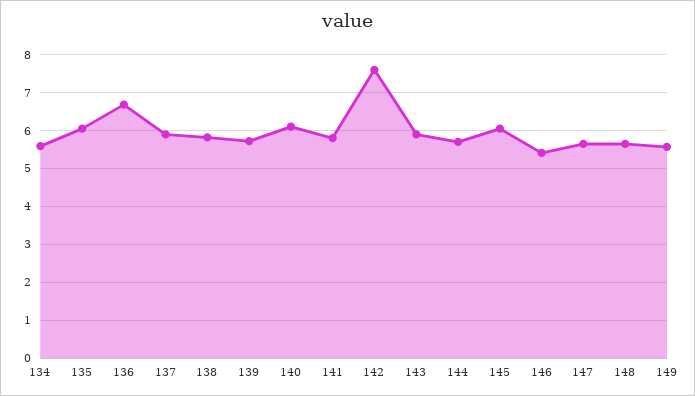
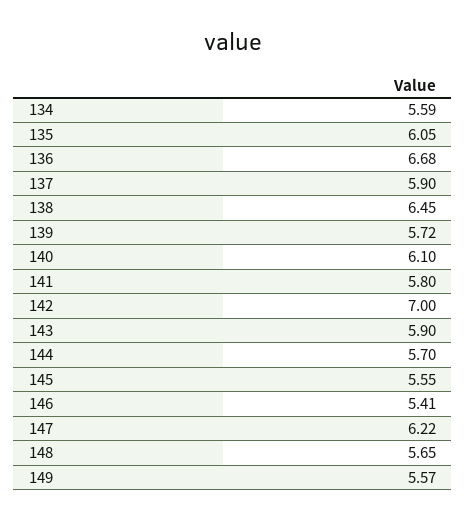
138: 5.8 -> 6.45
142: 7.6 -> 7
145: 6 -> 5.55
147: 5.6 -> 6.22

